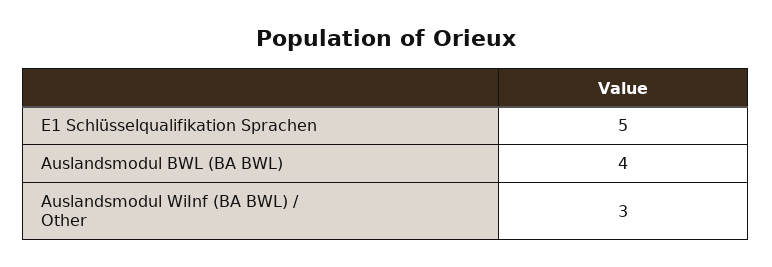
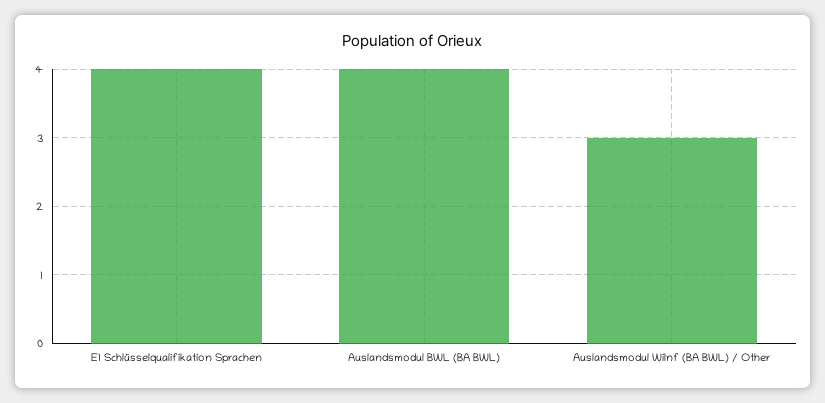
E1 Schlüsselqualifikation Sprachen: 5 -> 4

